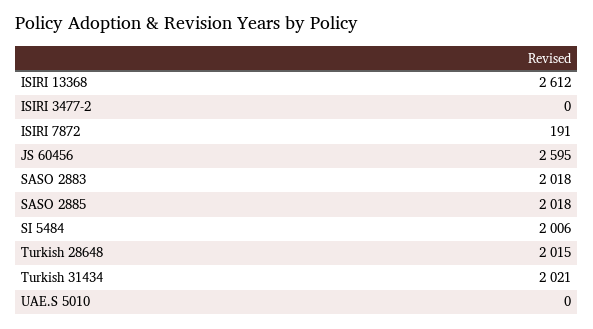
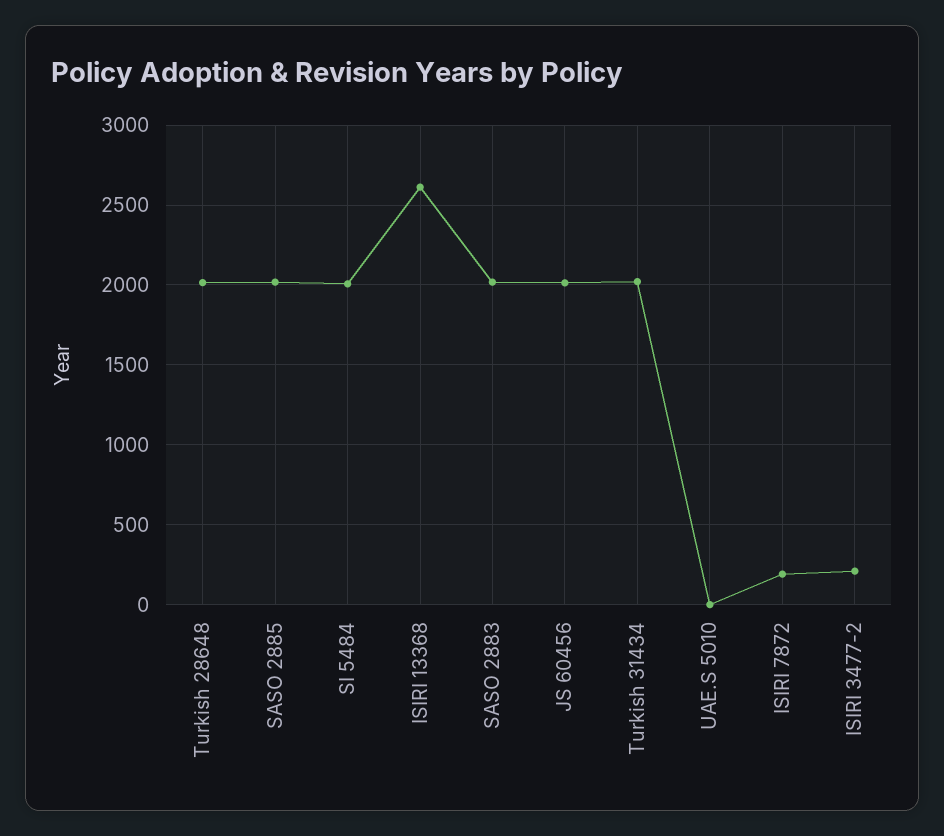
ISIRI 3477-2: 0 -> 200
JS 60456: 2595 -> 2000

